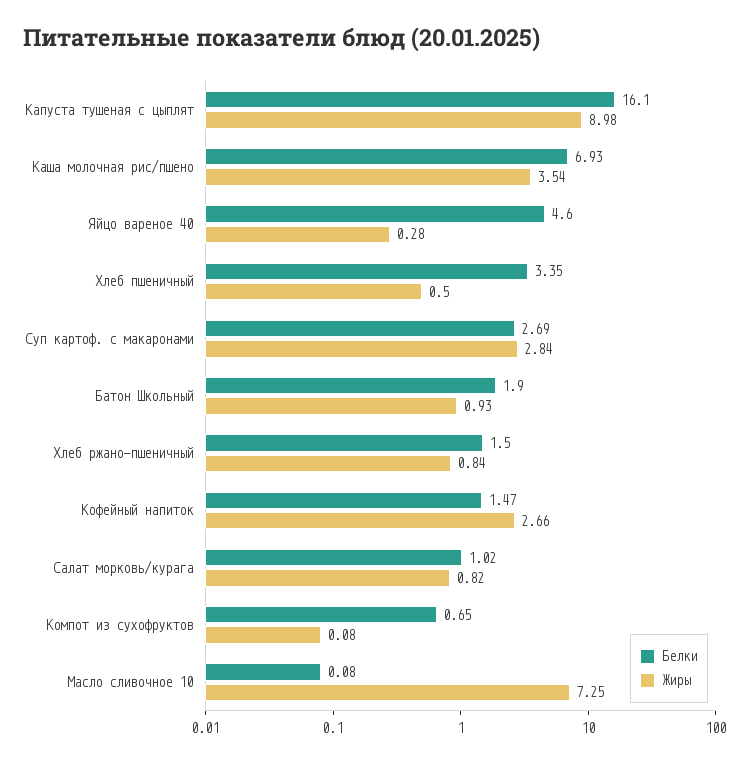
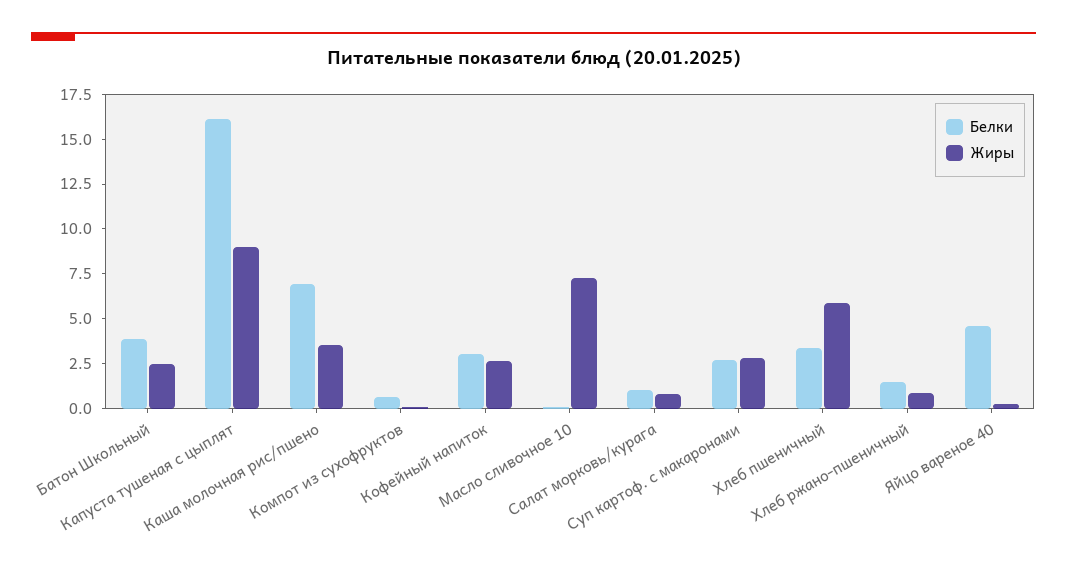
Жиры, Хлеб пшеничный: 0.5 -> 6
Белки, Батон Школьный: 1.9 -> 4
Жиры, Батон Школьный: 0.93 -> 2.5
Белки, Кофейный напиток: 1.47 -> 3

